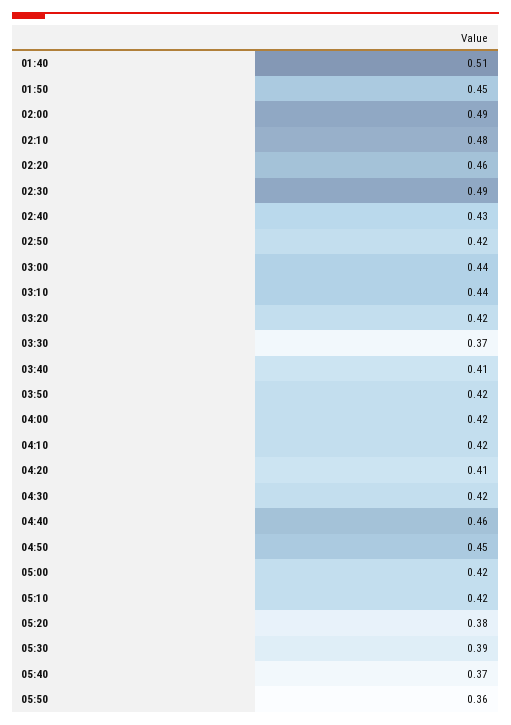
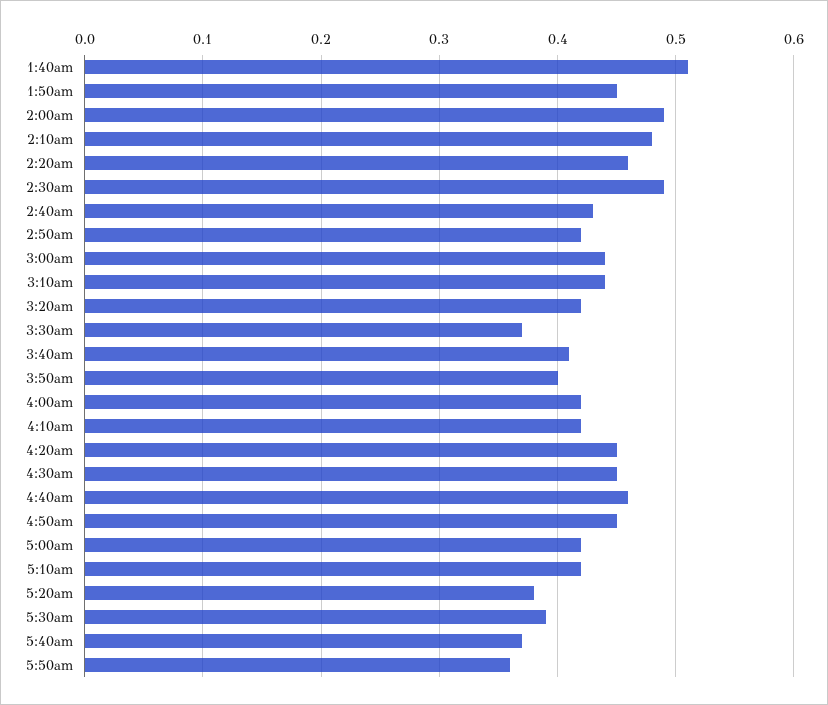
03:50: 0.42 -> 0.4
04:20: 0.41 -> 0.45
04:30: 0.42 -> 0.45

